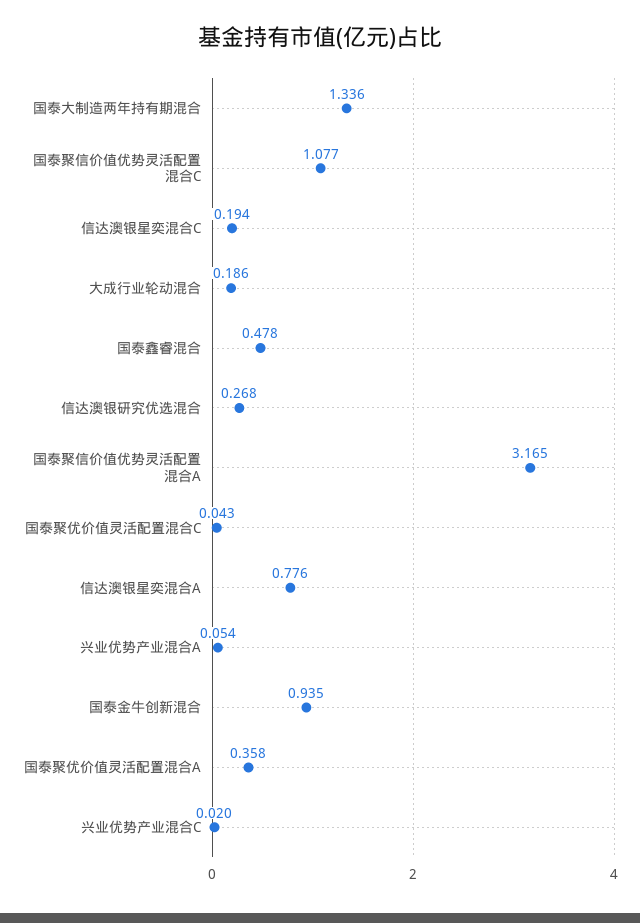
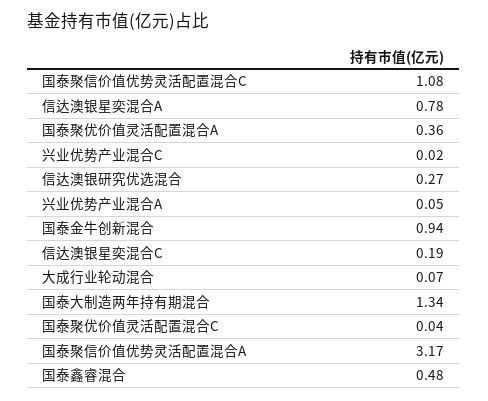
大成行业轮动混合: 0.186 -> 0.07

